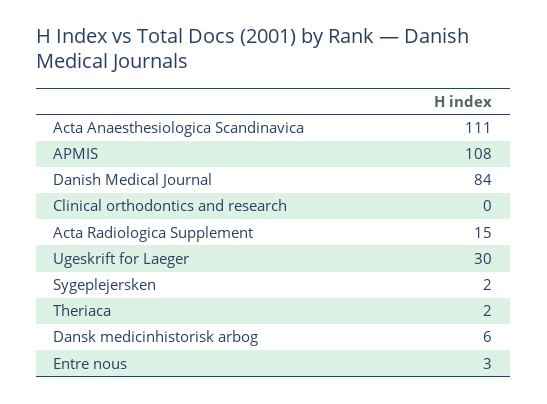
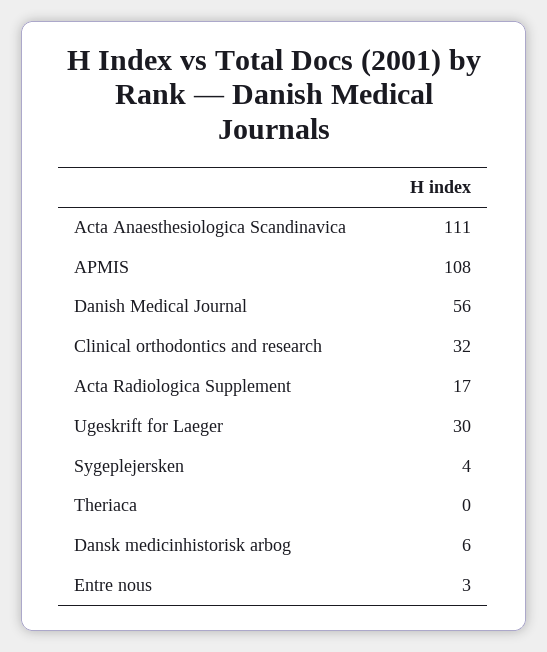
Danish Medical Journal: 84 -> 56
Clinical orthodontics and research: 0 -> 32
Acta Radiologica Supplement: 15 -> 17
Sygeplejersken: 2 -> 4
Theriaca: 2 -> 0

